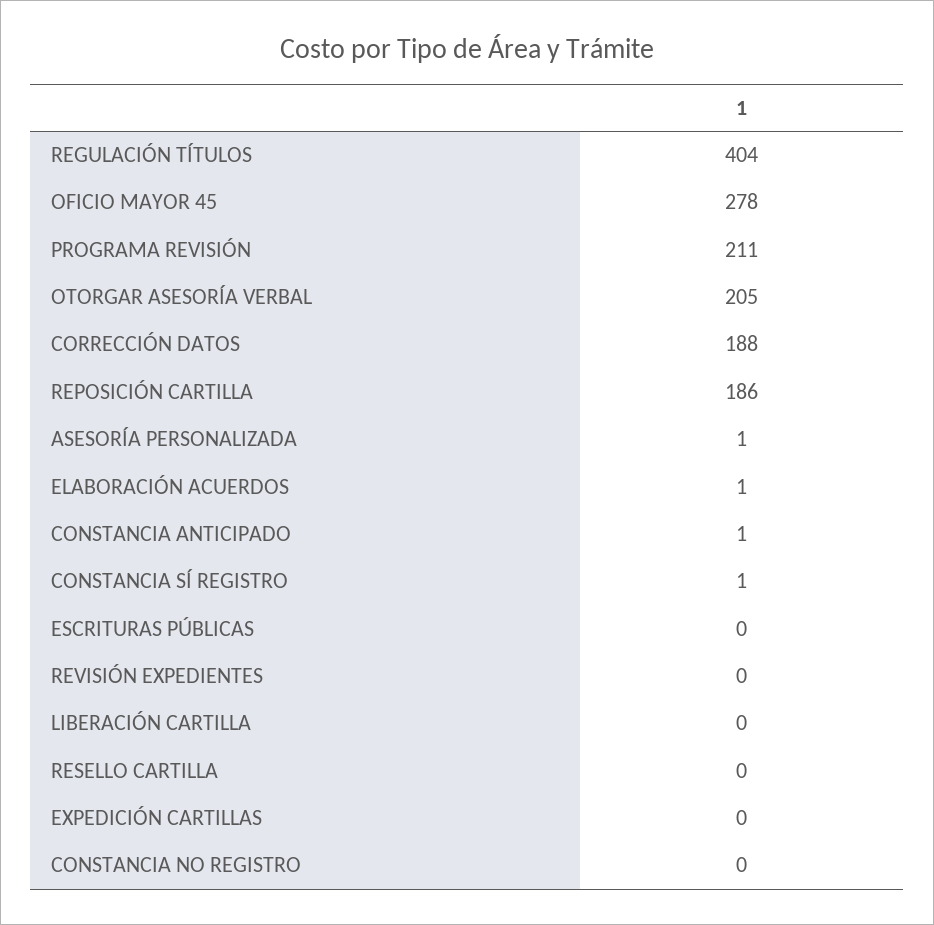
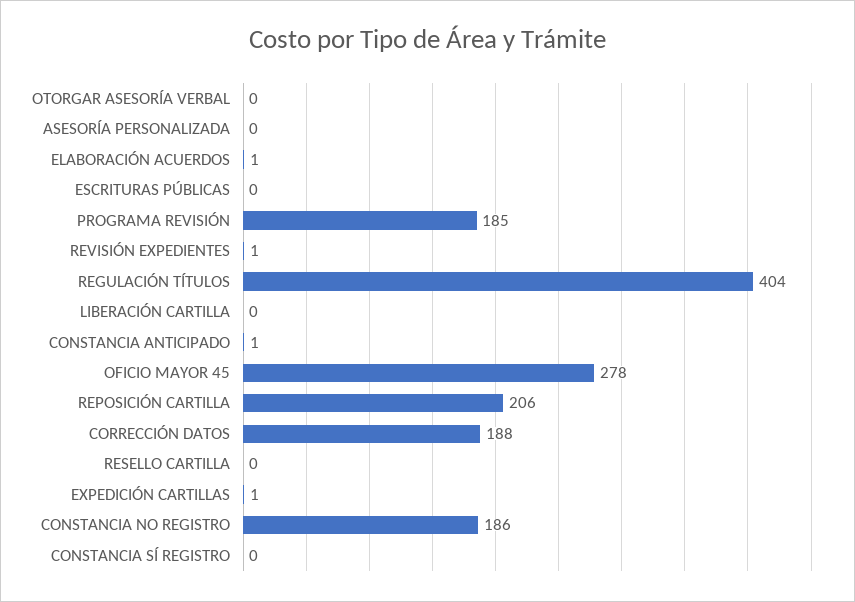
PROGRAMA REVISIÓN: 211 -> 185
OTORGAR ASESORÍA VERBAL: 205 -> 0
REPOSICIÓN CARTILLA: 186 -> 206
ASESORÍA PERSONALIZADA: 1 -> 0
CONSTANCIA SÍ REGISTRO: 1 -> 0
REVISIÓN EXPEDIENTES: 0 -> 1
EXPEDICIÓN CARTILLAS: 0 -> 1
CONSTANCIA NO REGISTRO: 0 -> 186

